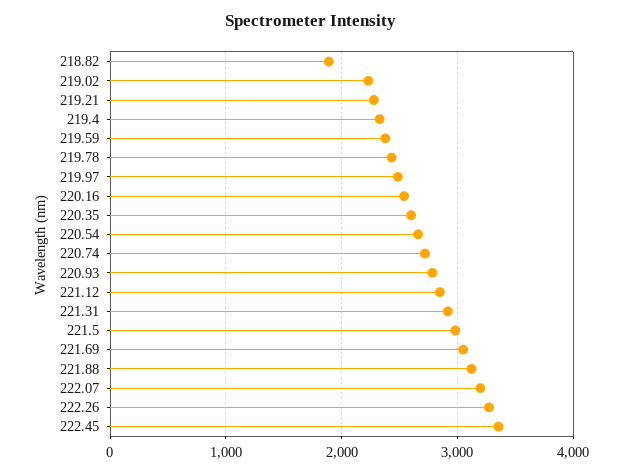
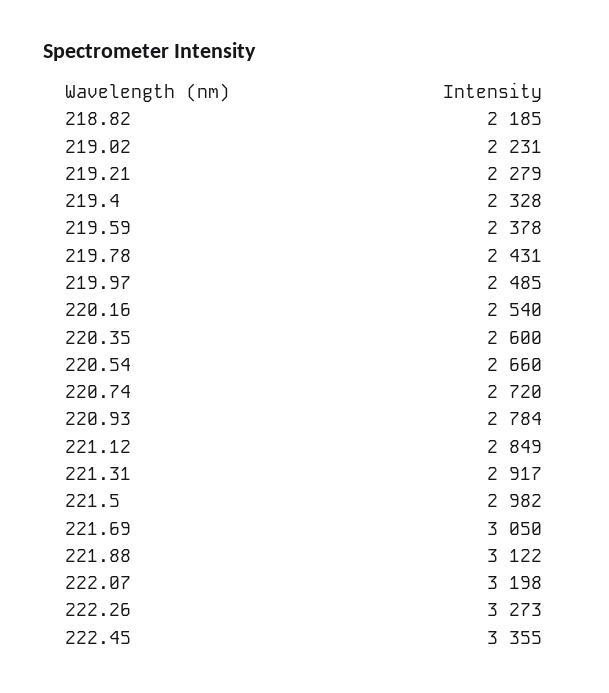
218.82: 1900 -> 2185

